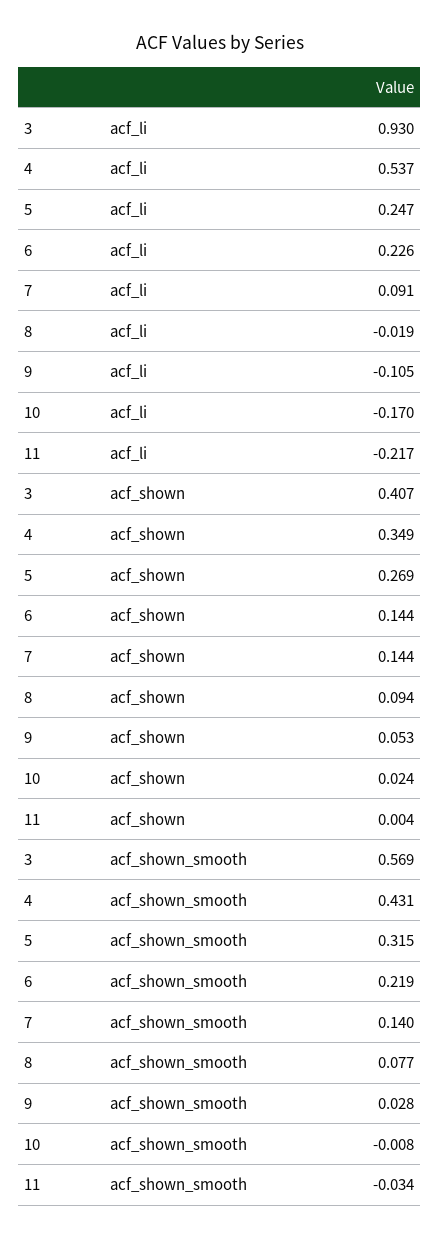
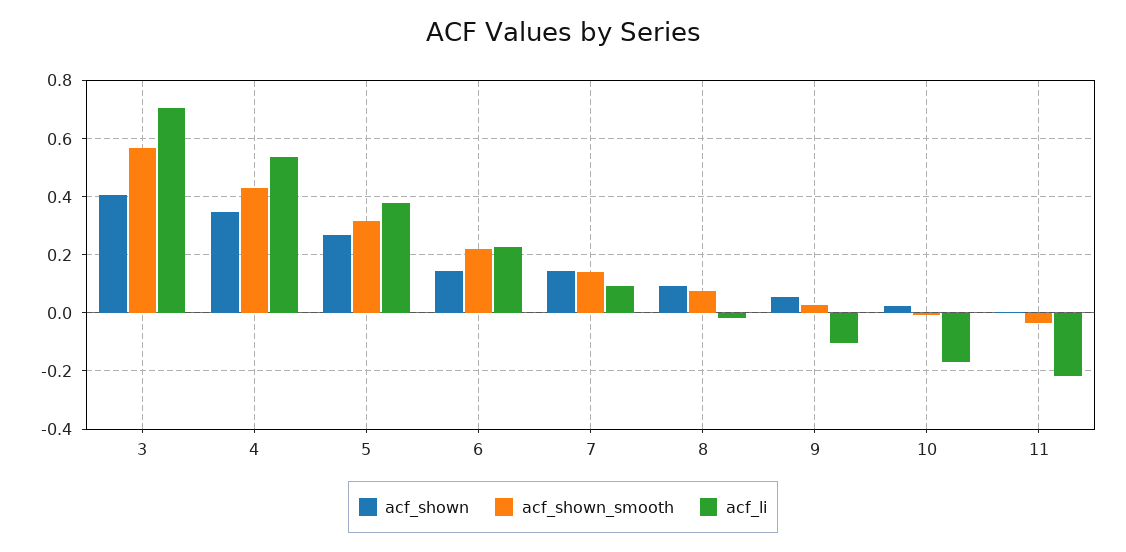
acf_li, 3: 0.93 -> 0.7
acf_li, 5: 0.247 -> 0.375

